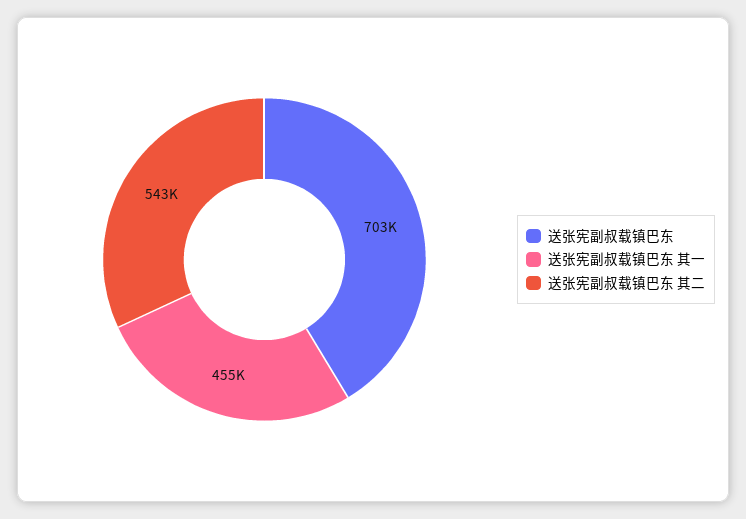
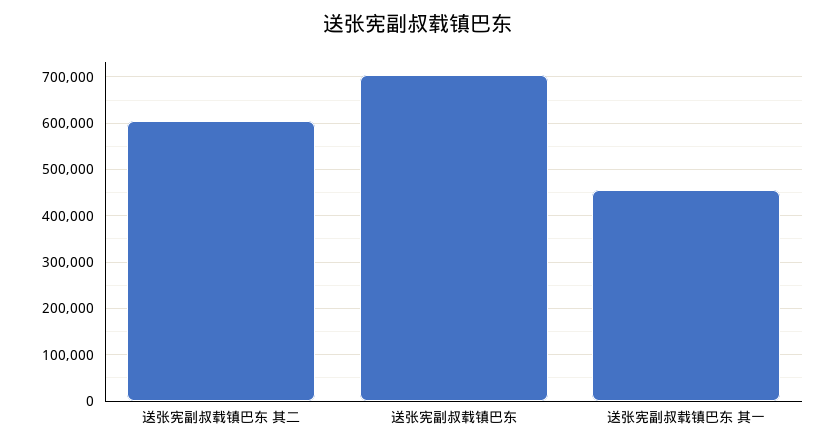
送张宪副叔载镇巴东 其二: 543000 -> 600000

